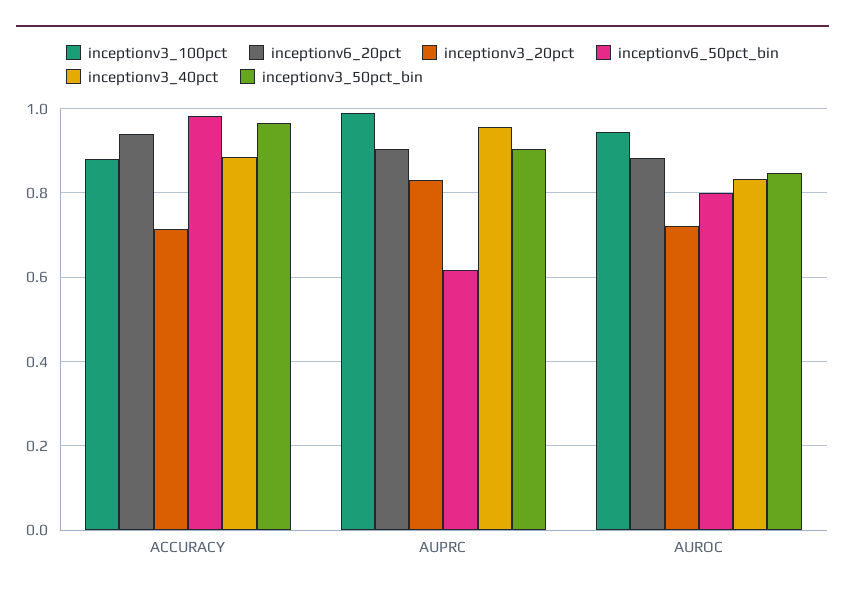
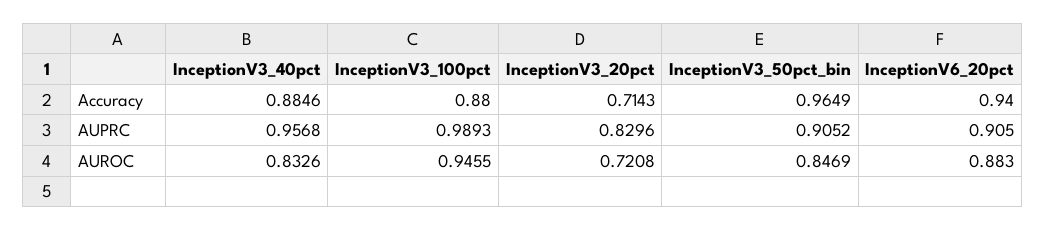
inceptionv6_50pct_bin, ACCURACY: 0.98 -> none
inceptionv6_50pct_bin, AUPRC: 0.62 -> none
inceptionv6_50pct_bin, AUROC: 0.8 -> none

